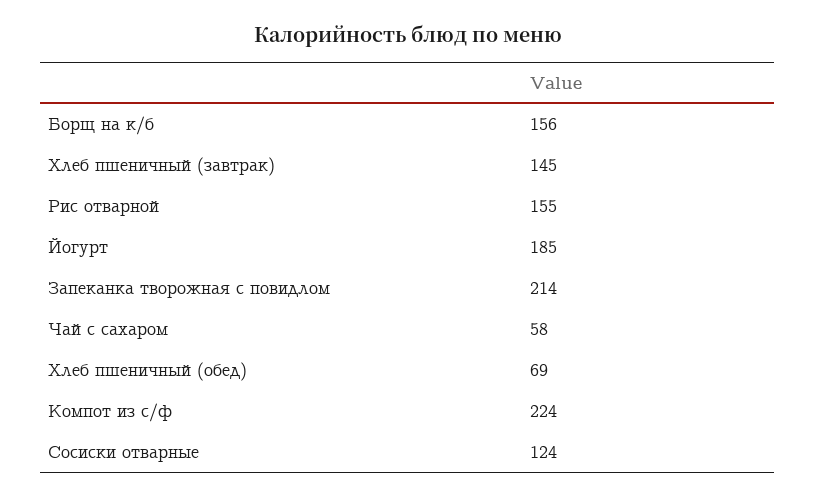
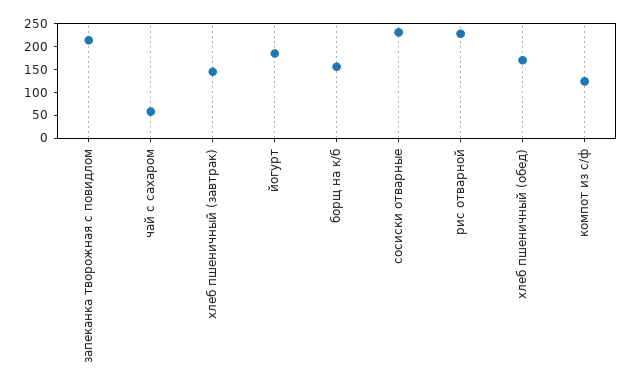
Рис отварной: 155 -> 225
Хлеб пшеничный (обед): 69 -> 175
Компот из с/ф: 224 -> 125
Сосиски отварные: 124 -> 225

